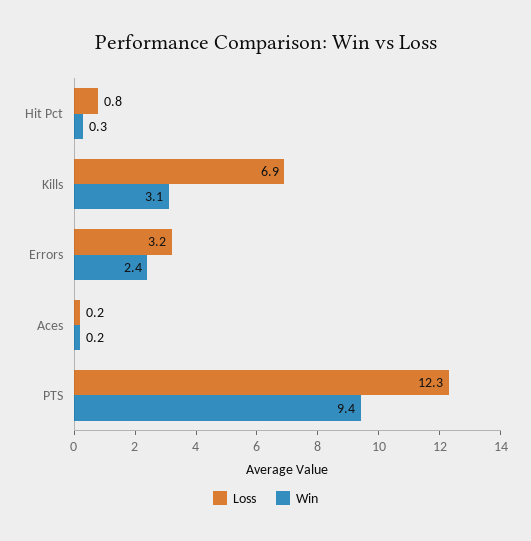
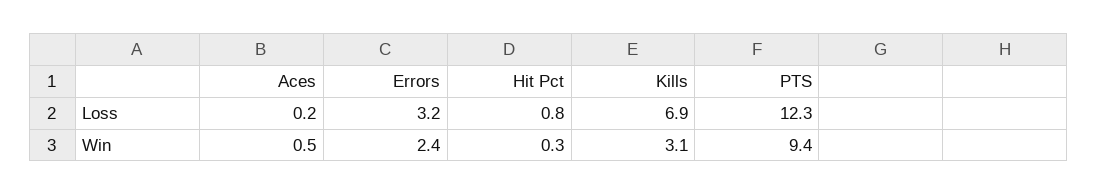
Win, Aces: 0.2 -> 0.5

